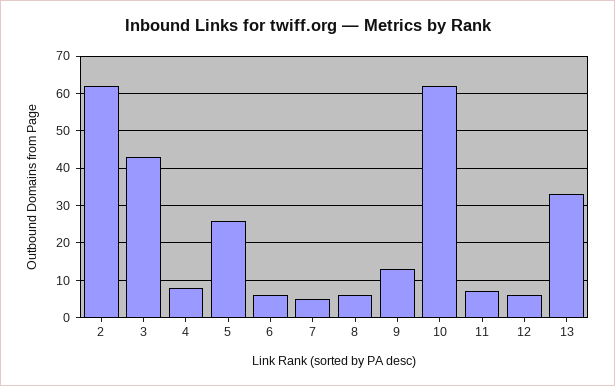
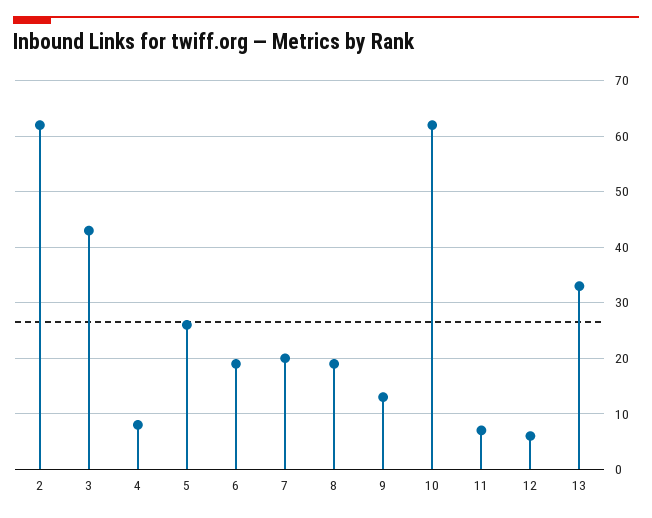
6: 5 -> 20
7: 5 -> 20
8: 5 -> 20

